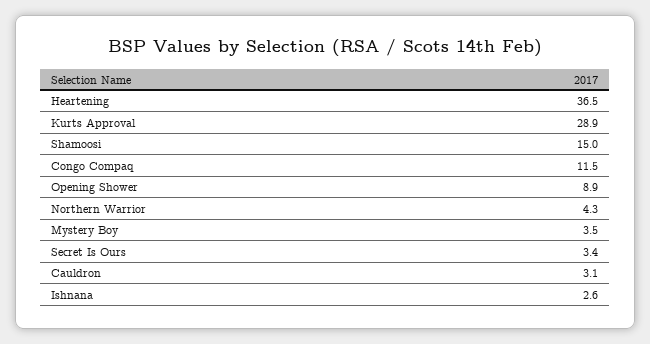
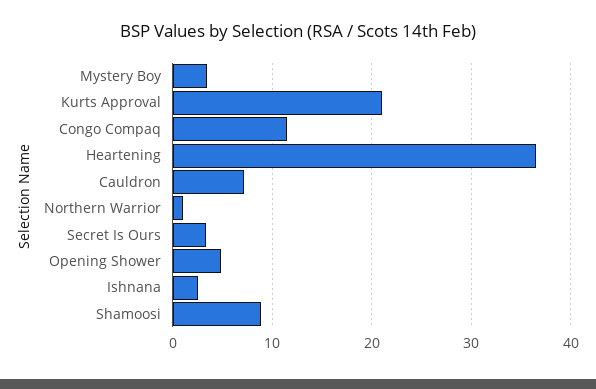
Kurts Approval: 28.9 -> 21
Shamoosi: 15 -> 9
Opening Shower: 8.9 -> 5
Northern Warrior: 4.3 -> 1
Cauldron: 3.1 -> 7

